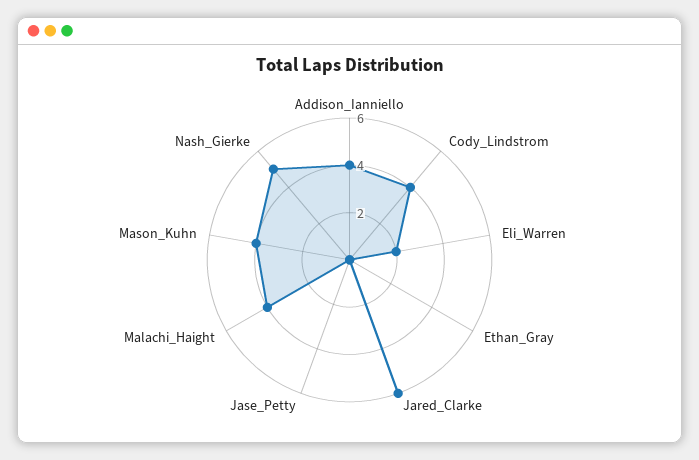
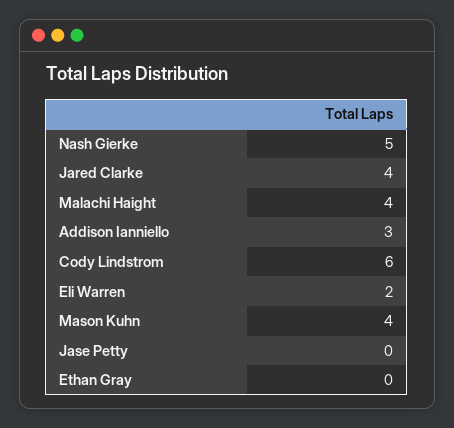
Addison_Ianniello: 4 -> 3
Cody_Lindstrom: 4 -> 6
Jared_Clarke: 6 -> 4

